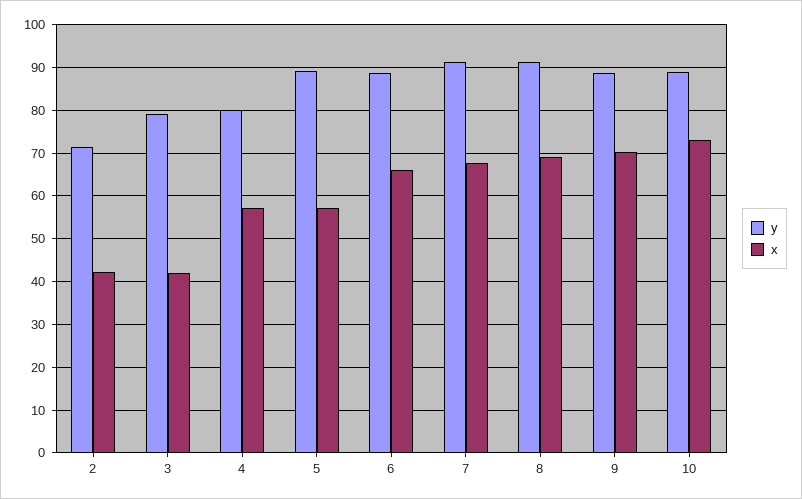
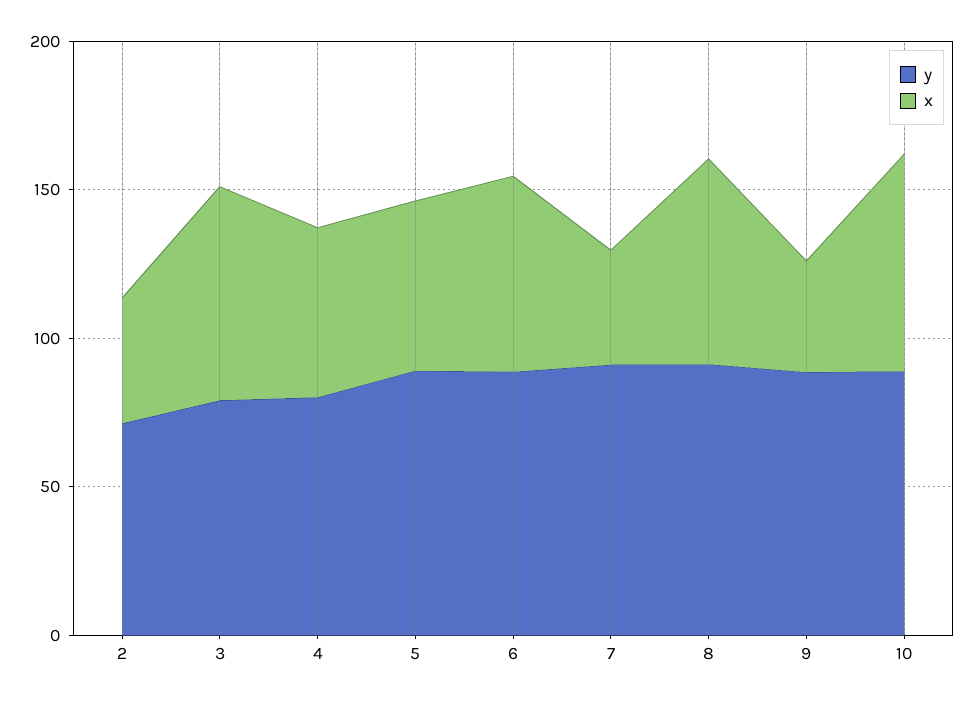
x, 3: 42 -> 70
x, 7: 68 -> 40
x, 9: 70 -> 40

